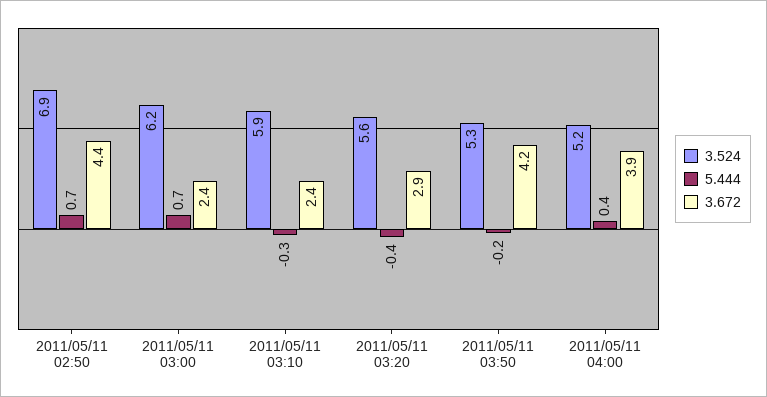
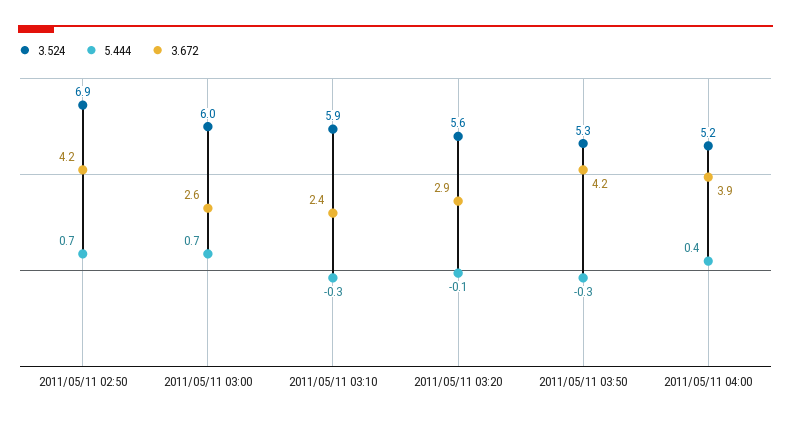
3.672, 2011/05/11 02:50: 4.4 -> 4.2
3.524, 2011/05/11 03:00: 6.2 -> 6
3.672, 2011/05/11 03:00: 2.4 -> 2.6
5.444, 2011/05/11 03:20: -0.4 -> -0.1
5.444, 2011/05/11 03:50: -0.2 -> -0.3

